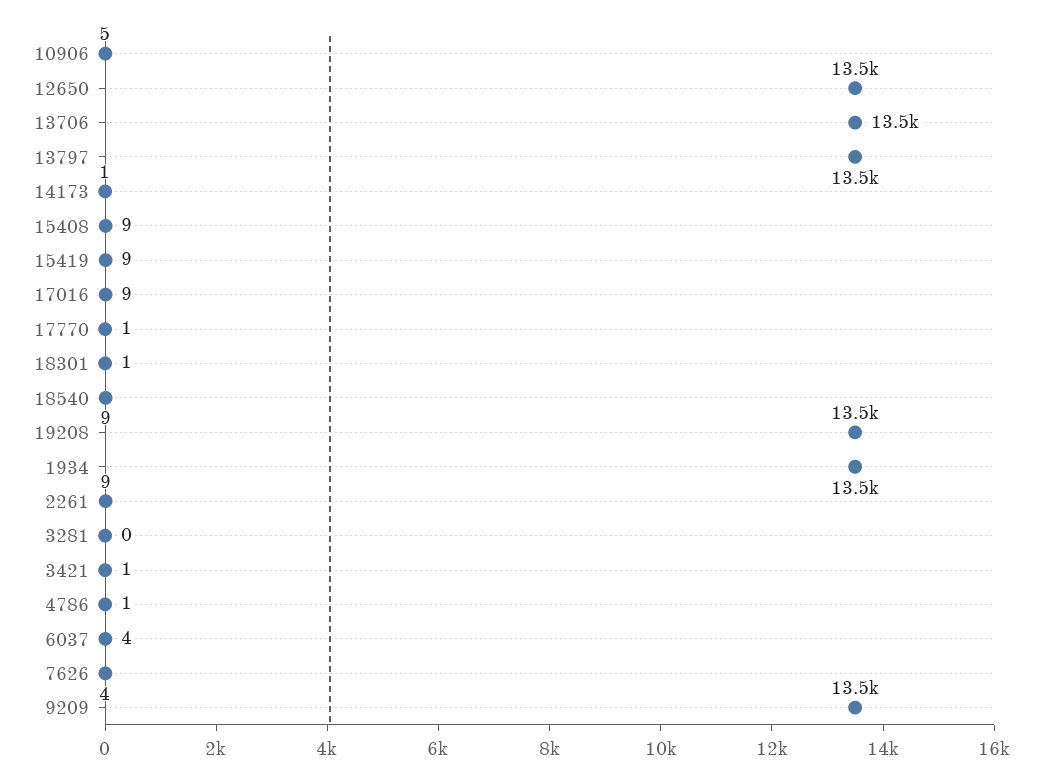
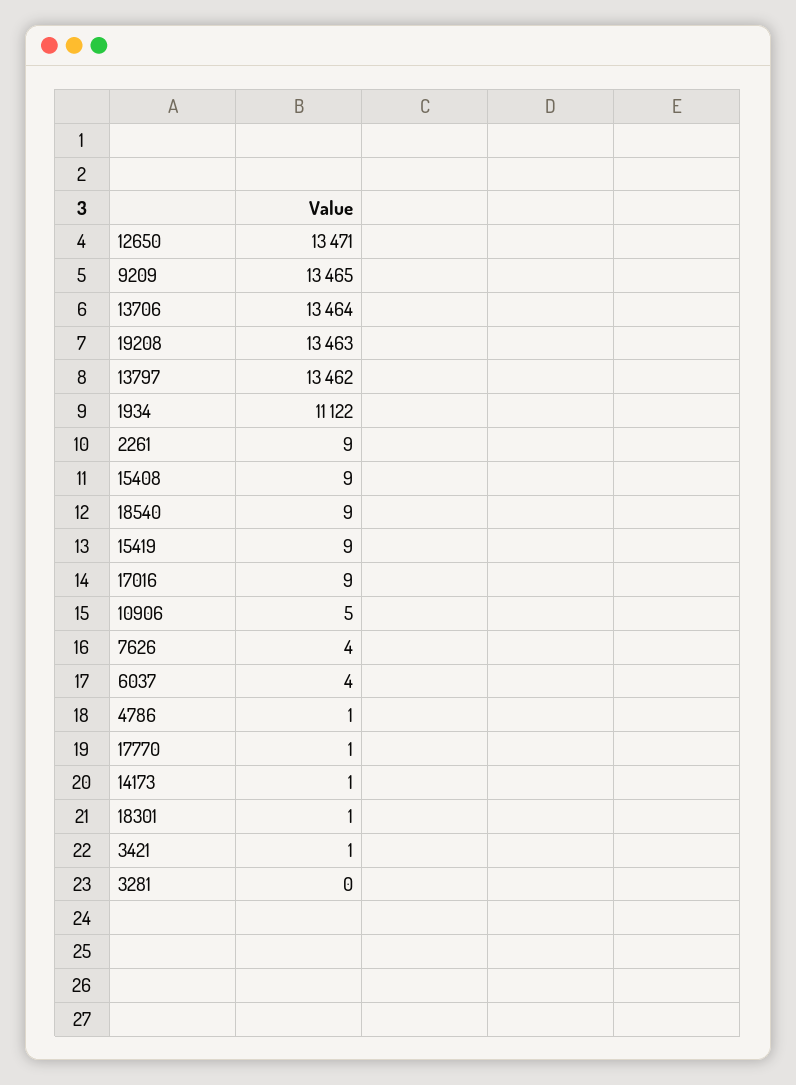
1934: 13500 -> 11122

